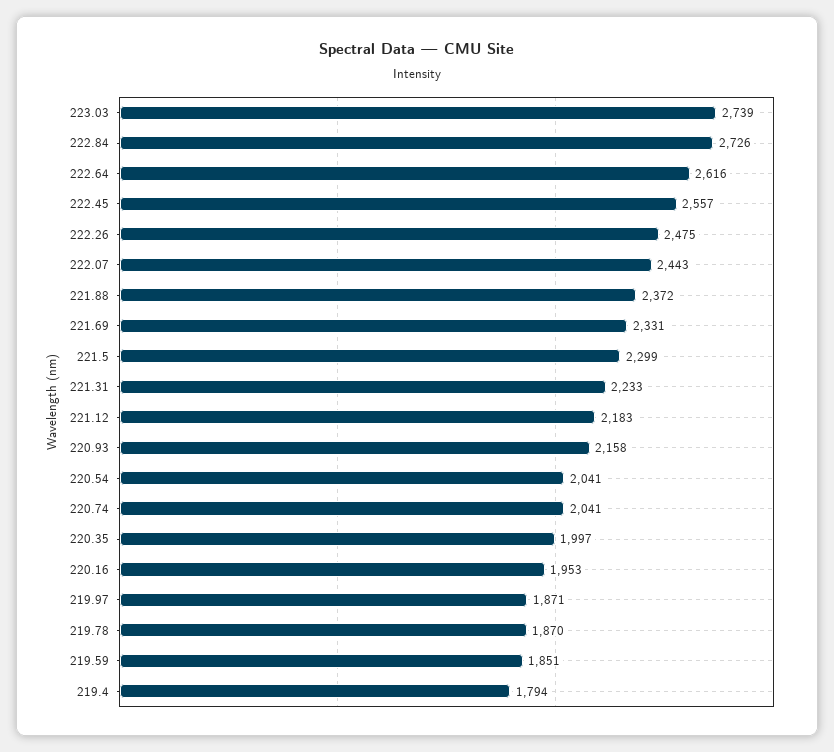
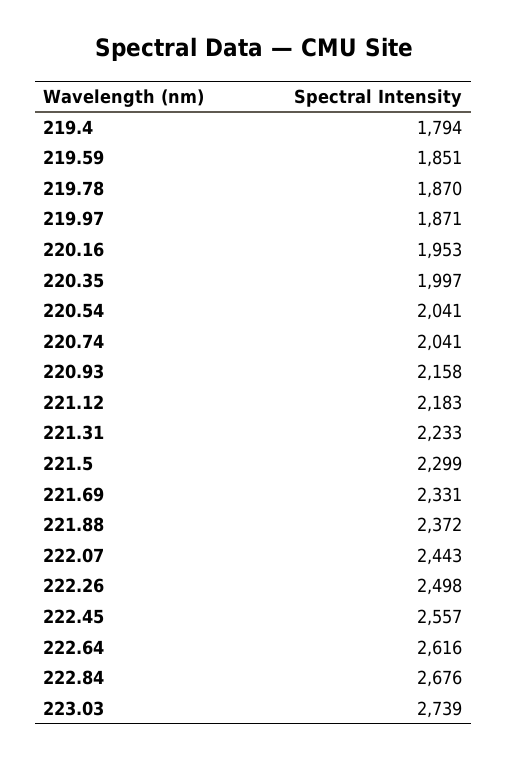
222.84: 2726 -> 2676
222.26: 2475 -> 2498

